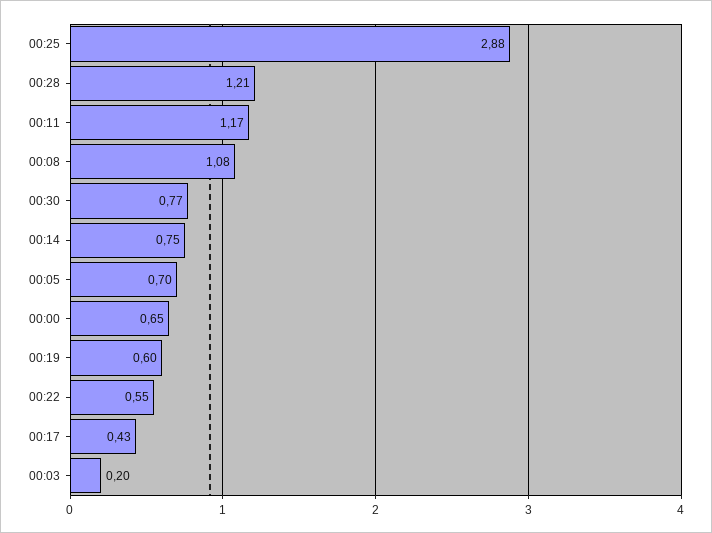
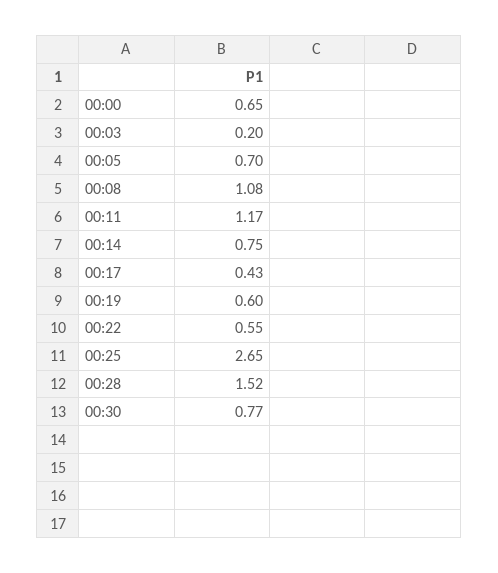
00:25: 2.88 -> 2.65
00:28: 1.21 -> 1.52

